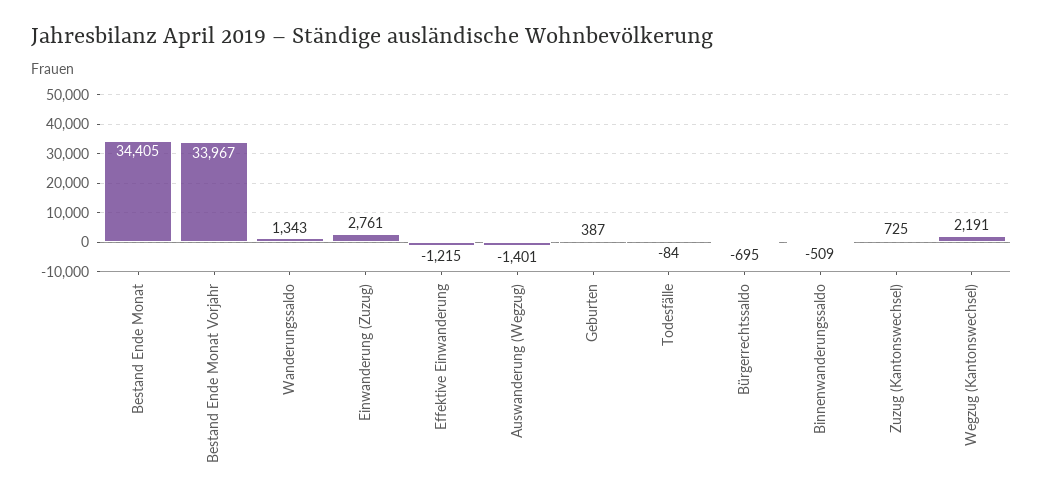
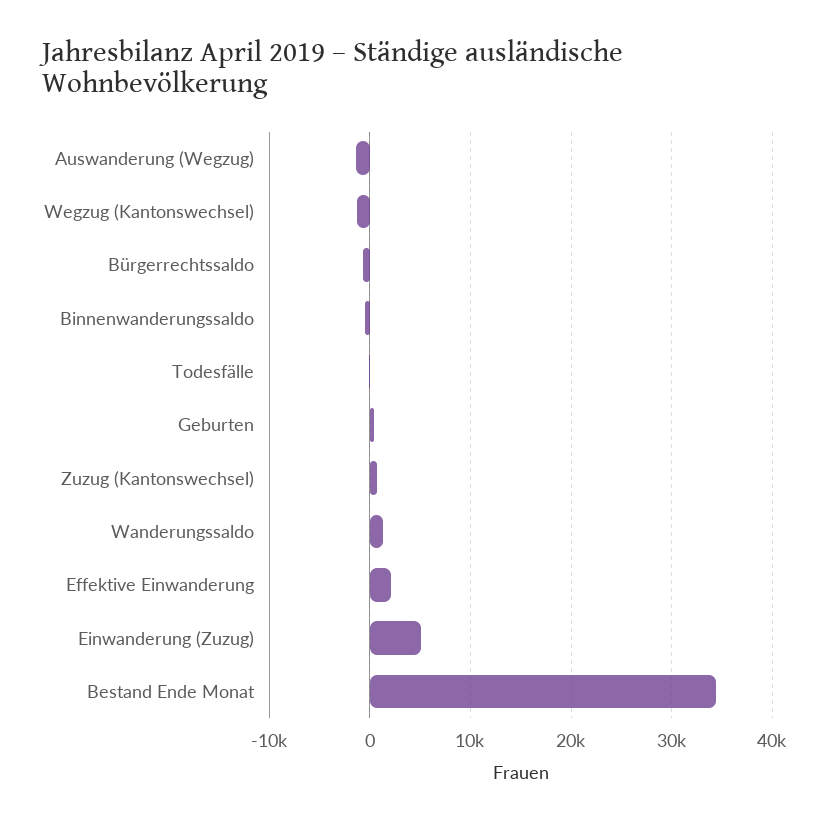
Bestand Ende Monat Vorjahr: 33967 -> none
Einwanderung (Zuzug): 2761 -> 5000
Effektive Einwanderung: -1215 -> 2000
Wegzug (Kantonswechsel): 2191 -> -1000

